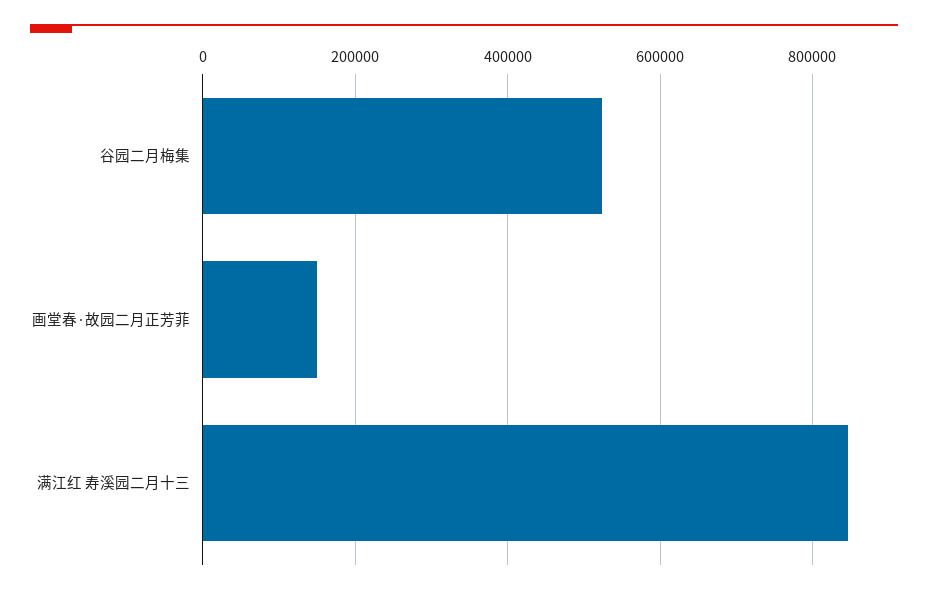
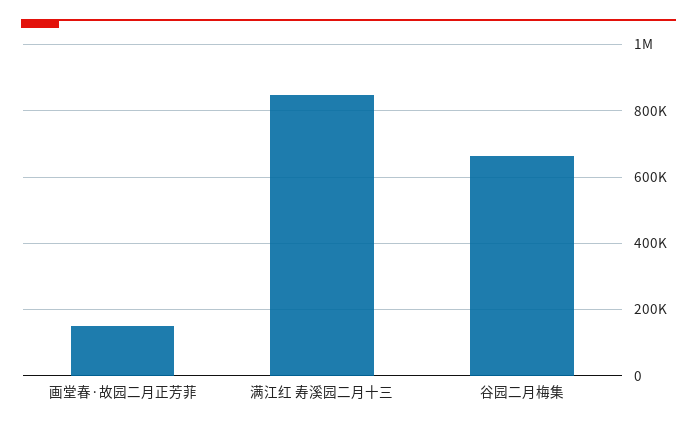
谷园二月梅集: 520000 -> 660000

